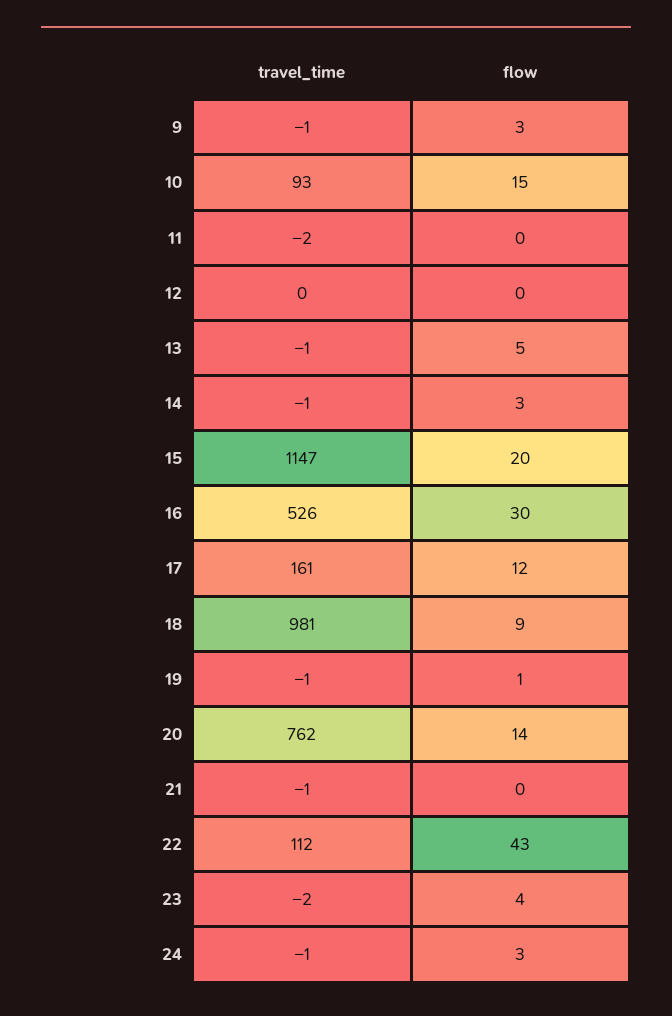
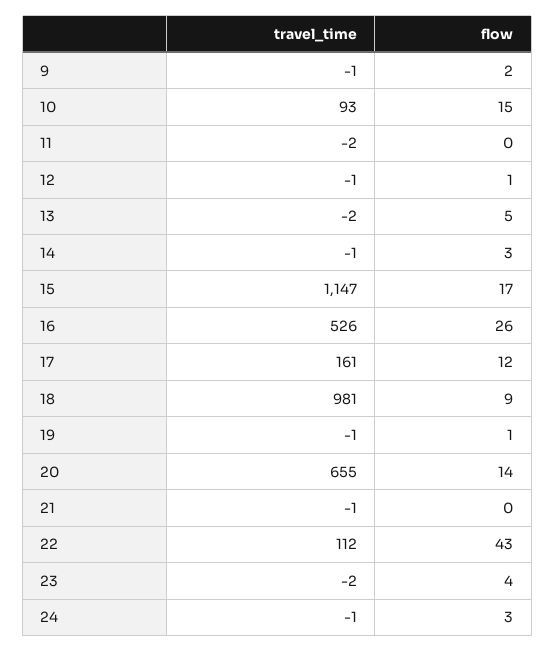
flow, 9: 3 -> 2
travel_time, 12: 0 -> -1
flow, 12: 0 -> 1
travel_time, 13: -1 -> -2
flow, 15: 20 -> 17
flow, 16: 30 -> 26
travel_time, 20: 762 -> 655

